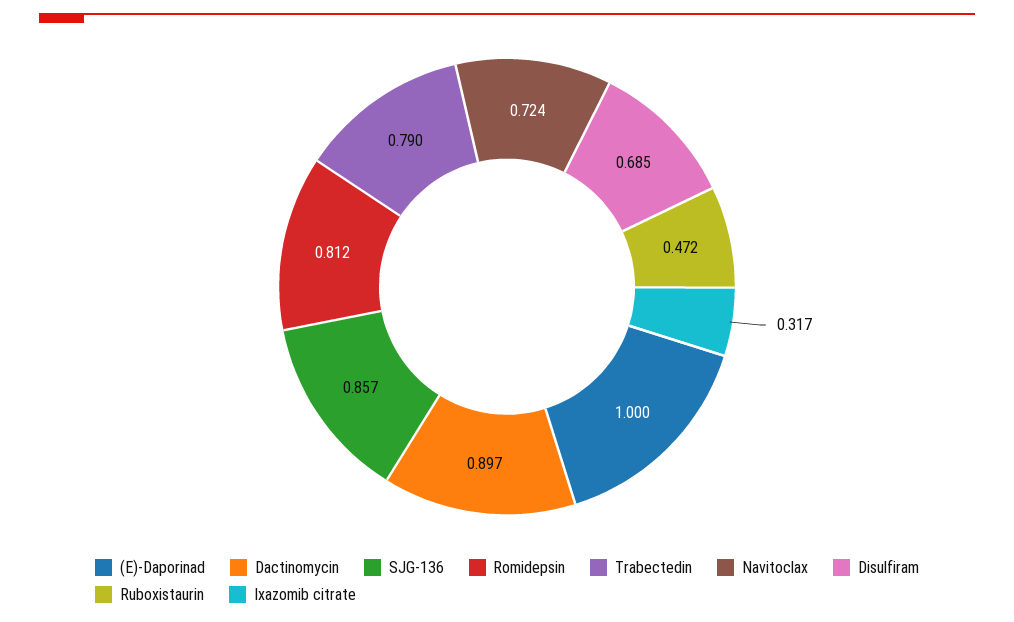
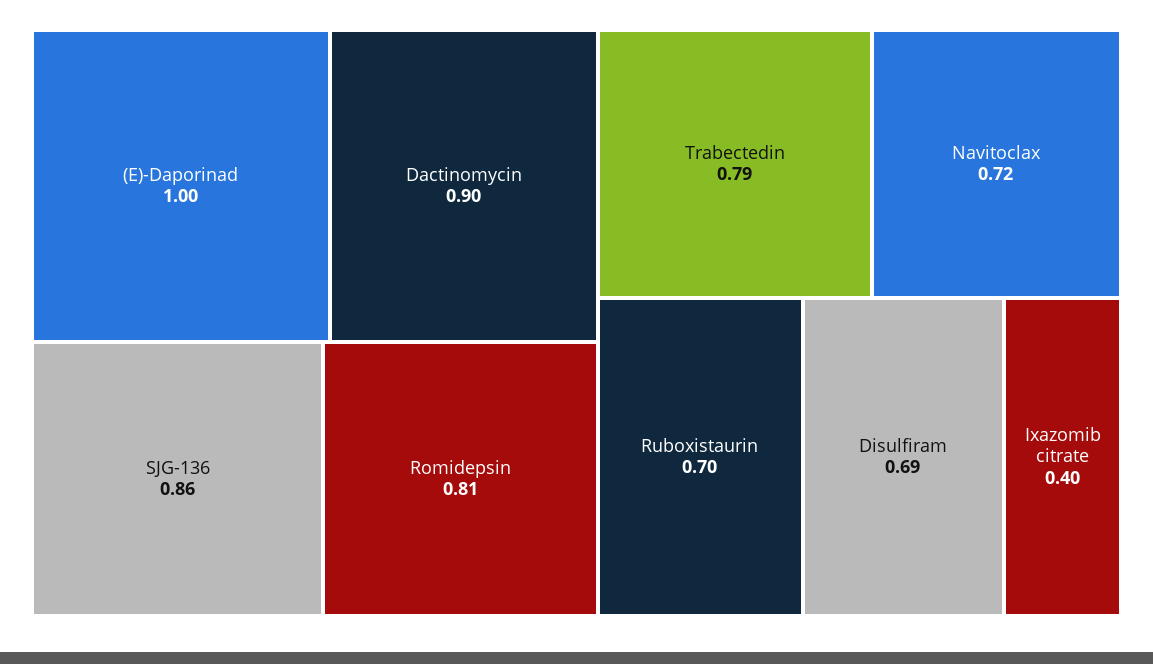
Ruboxistaurin: 0.472 -> 0.7
Ixazomib citrate: 0.317 -> 0.4

